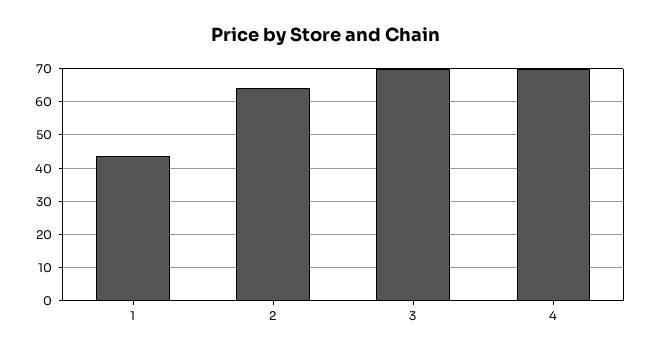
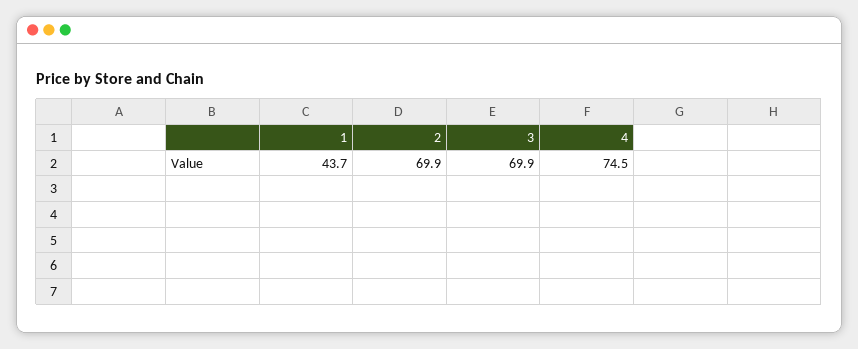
2: 64 -> 69.9
4: 70 -> 74.5

